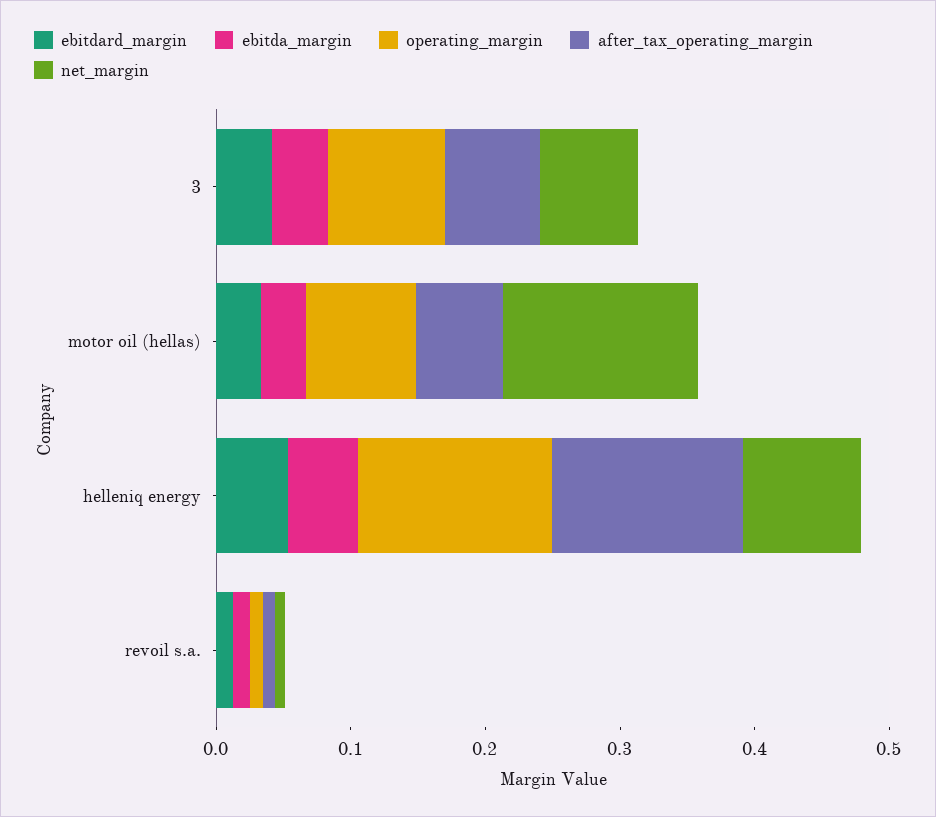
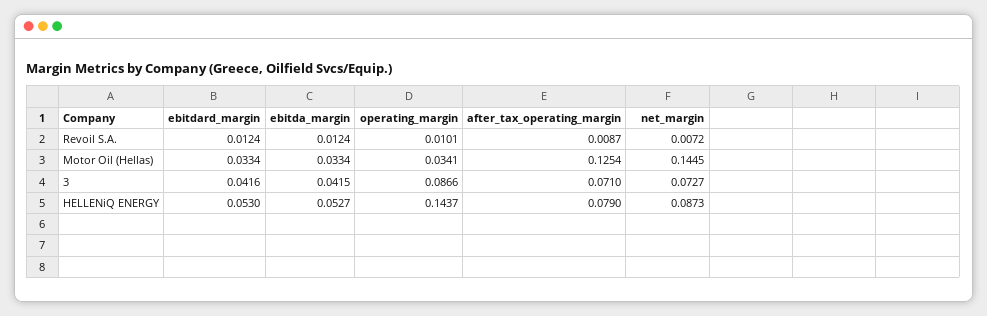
operating_margin, motor oil (hellas): 0.08 -> 0.0341
after_tax_operating_margin, motor oil (hellas): 0.06 -> 0.1254
after_tax_operating_margin, helleniq energy: 0.14 -> 0.079

